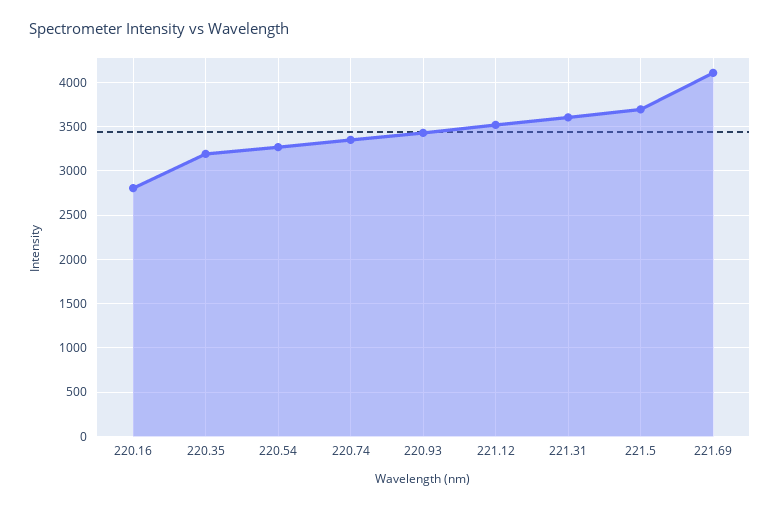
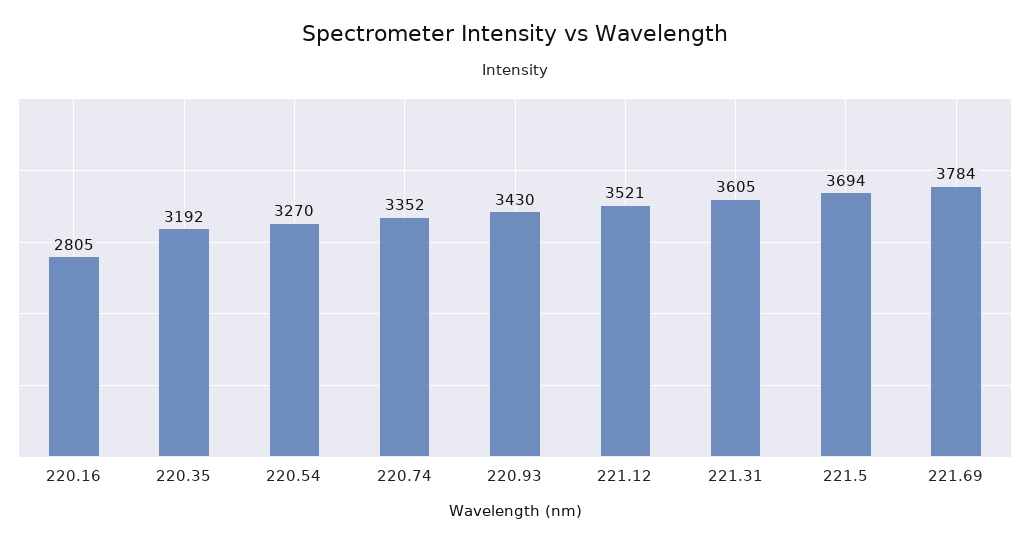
221.69: 4100 -> 3784

